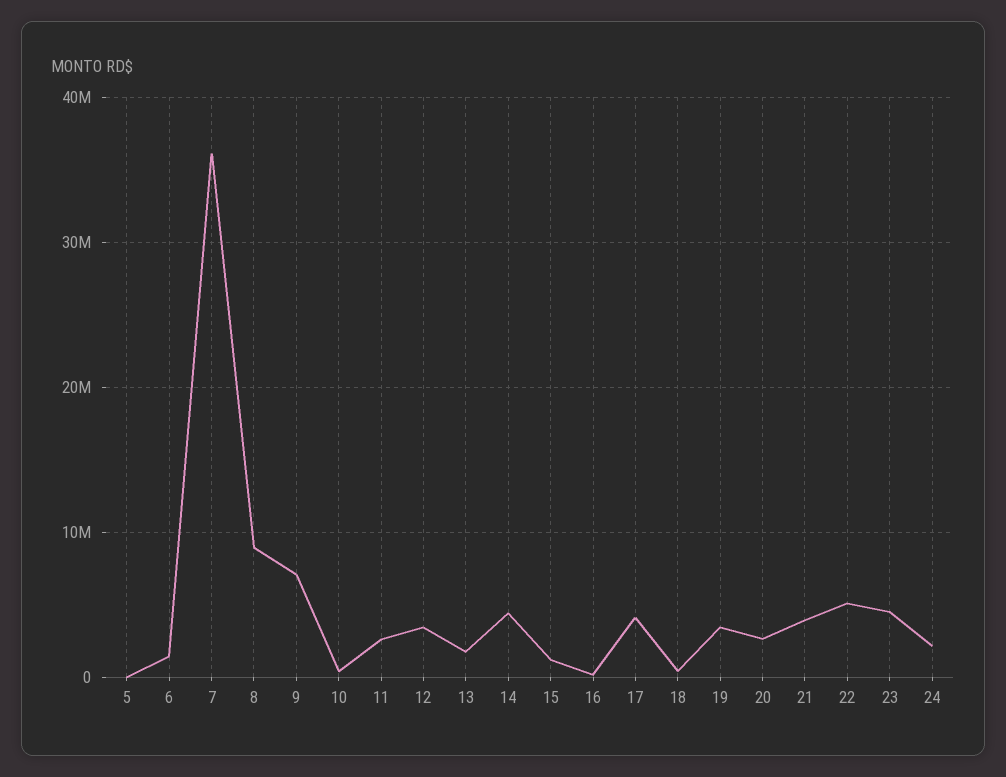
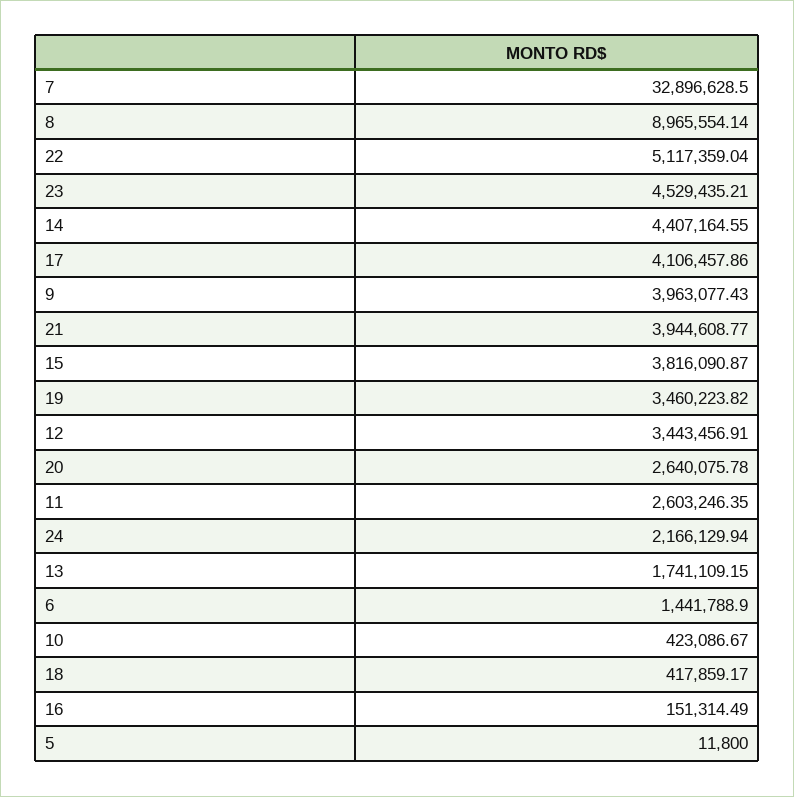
7: 36000000 -> 32896628.5
9: 7000000 -> 3963077.43
15: 1000000 -> 3816090.87

